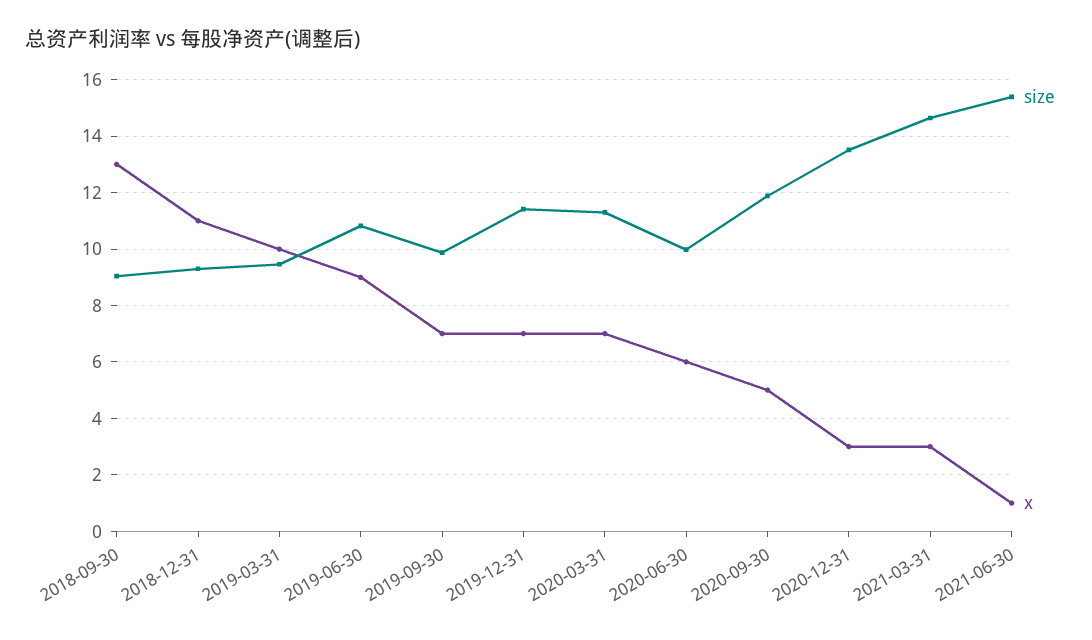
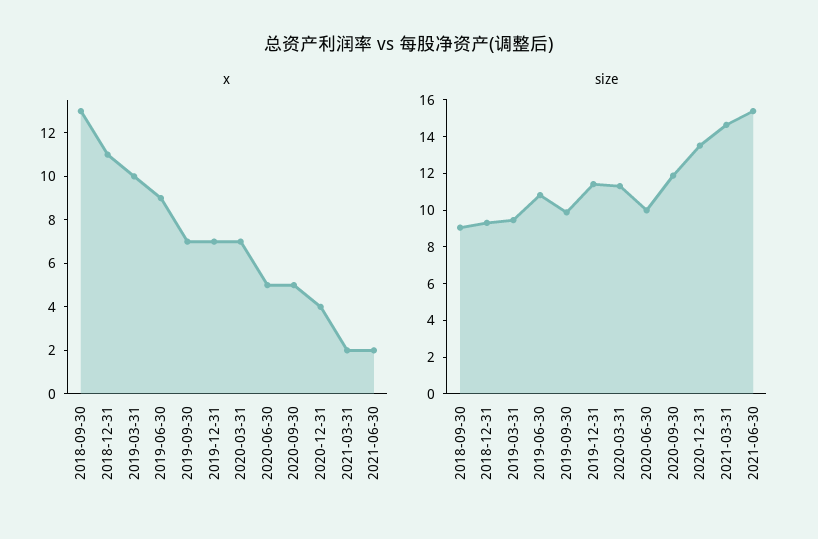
x, 2020-06-30: 6 -> 5
x, 2020-12-31: 3 -> 4
x, 2021-03-31: 3 -> 2
x, 2021-06-30: 1 -> 2

